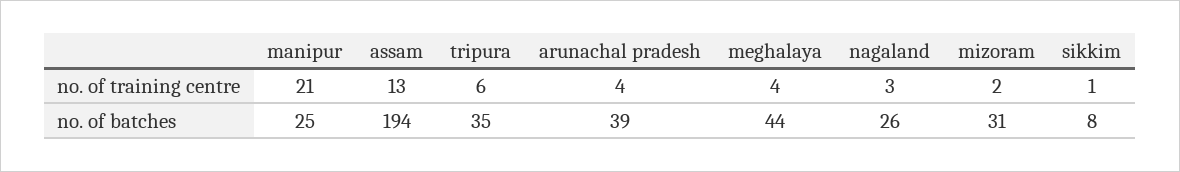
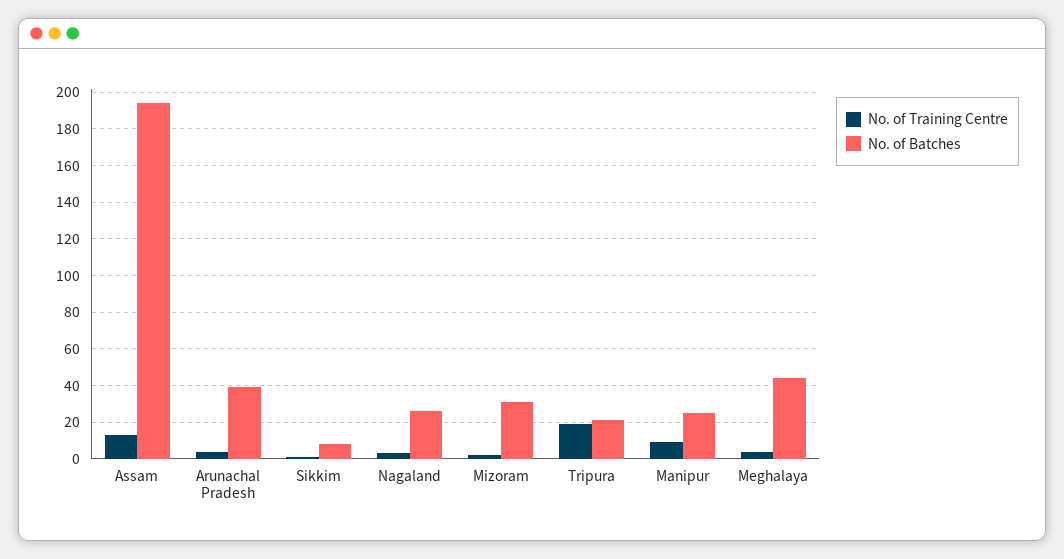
no. of training centre, manipur: 21 -> 10
no. of training centre, tripura: 6 -> 20
no. of batches, tripura: 35 -> 20

